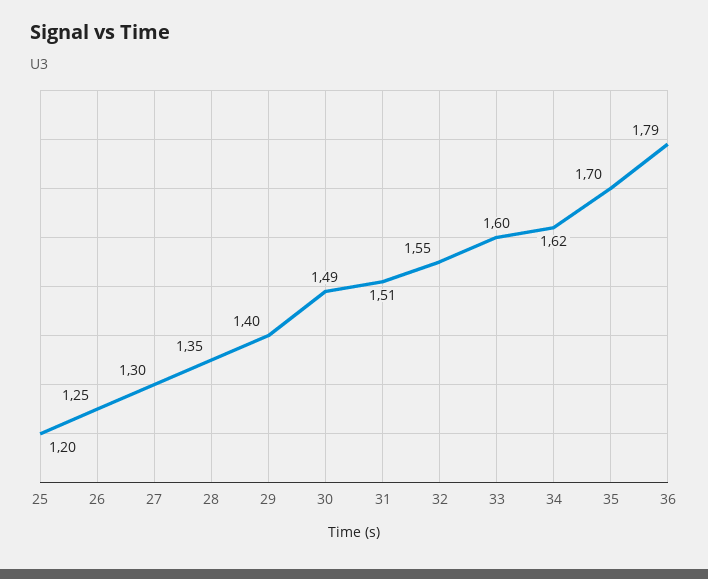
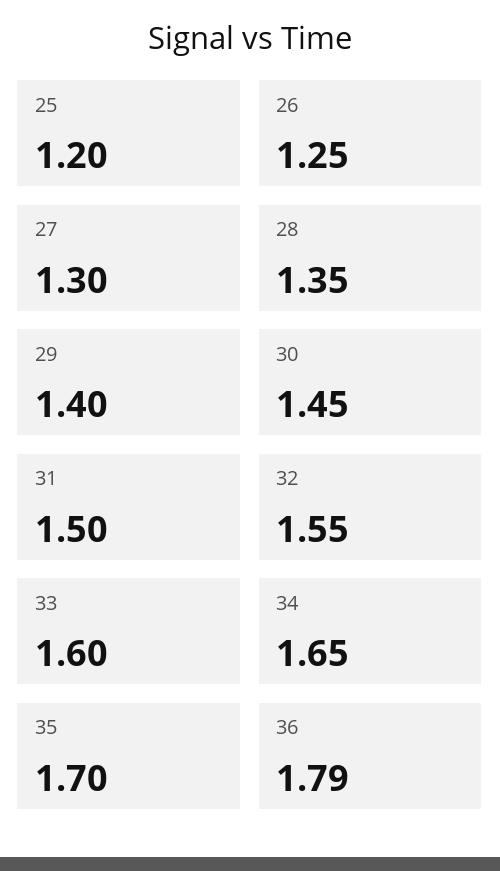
30: 1.49 -> 1.45
31: 1.51 -> 1.5
34: 1.62 -> 1.65

